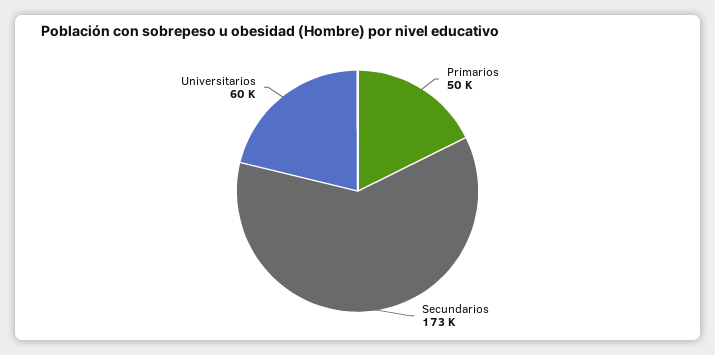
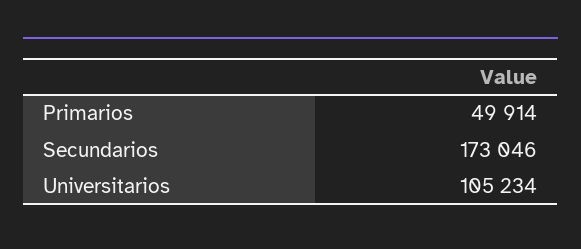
Universitarios: 60000 -> 105234

